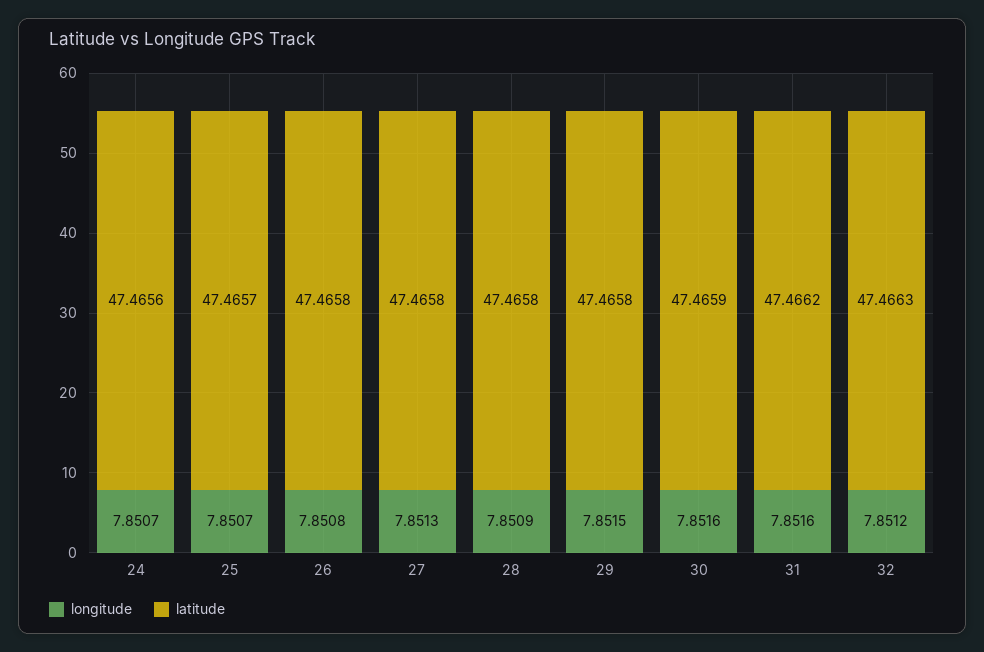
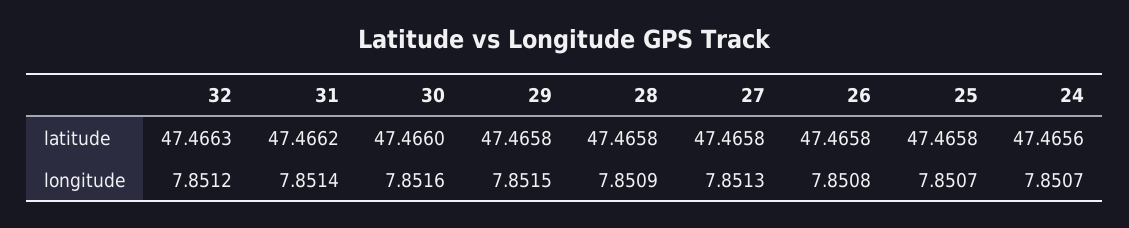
latitude, 25: 47.4657 -> 47.4658
latitude, 30: 47.4659 -> 47.466
longitude, 31: 7.8516 -> 7.8514

